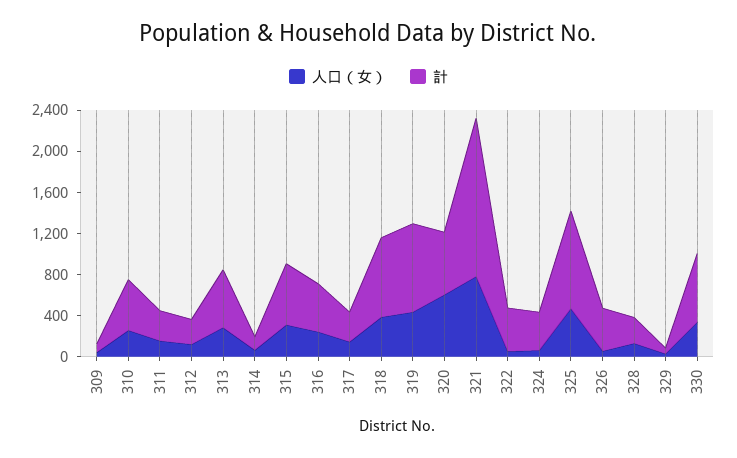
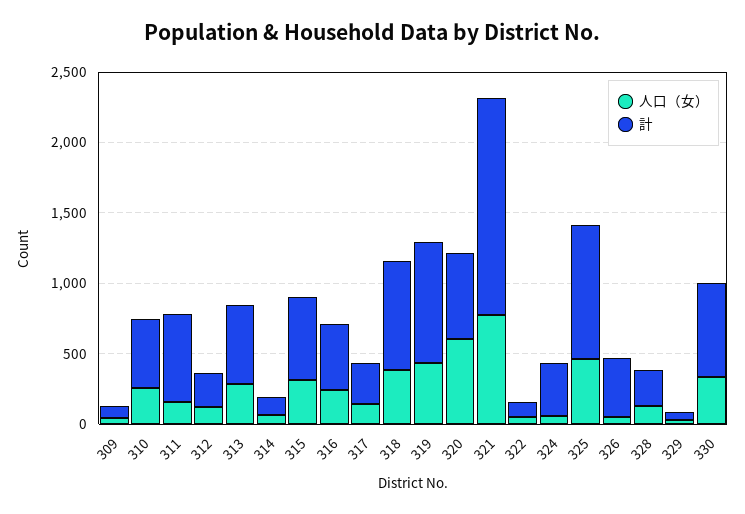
計, 311: 300 -> 600
計, 322: 400 -> 100

